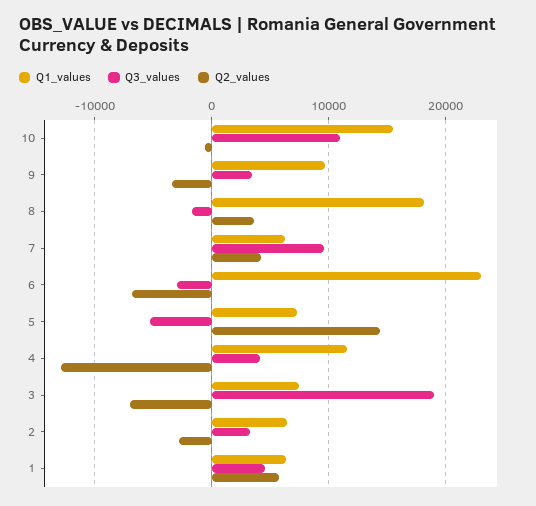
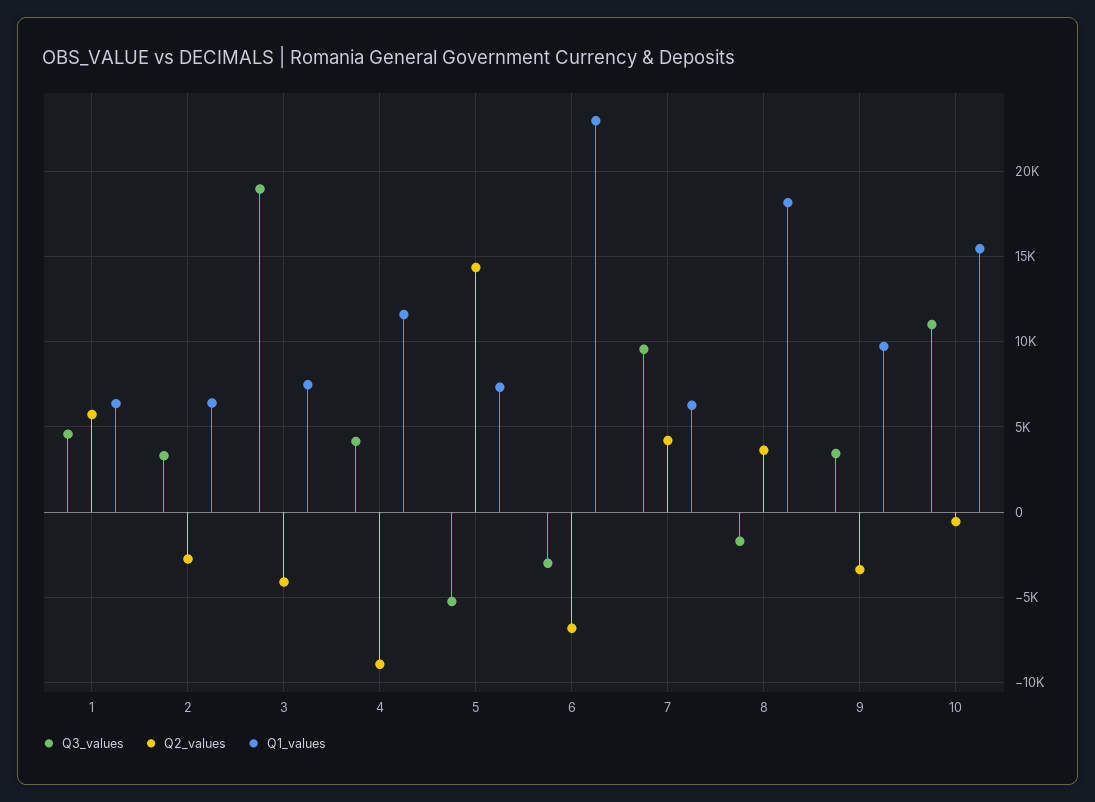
Q2_values, 4: -13000 -> -9000
Q2_values, 3: -7000 -> -4000

